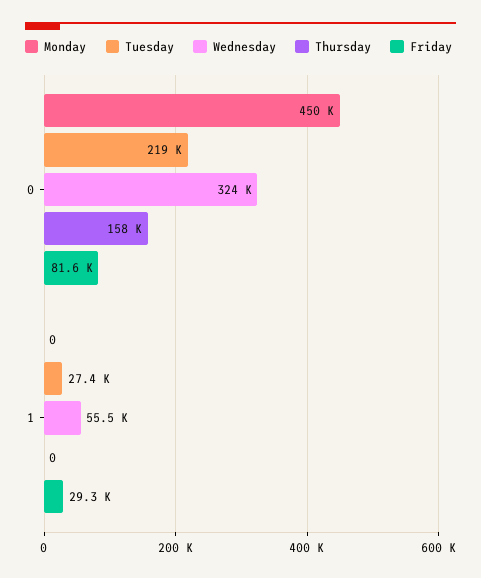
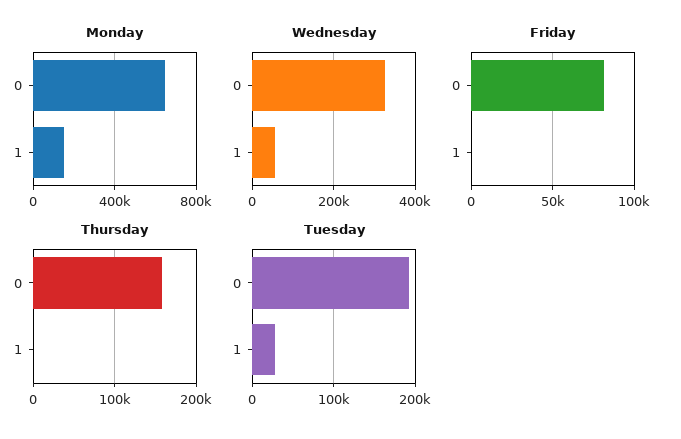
Monday, 0: 450000 -> 650000
Tuesday, 0: 219000 -> 190000
Monday, 1: 0 -> 150000
Friday, 1: 29300 -> 0

